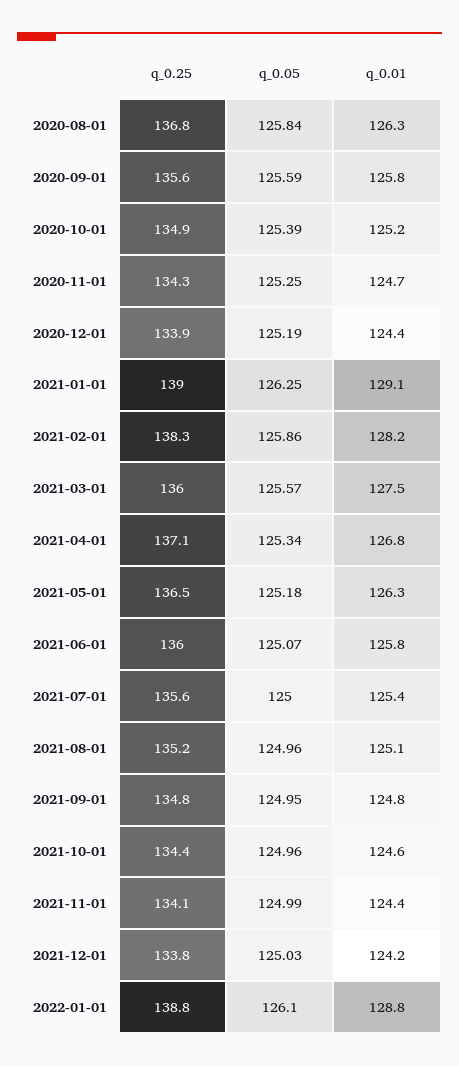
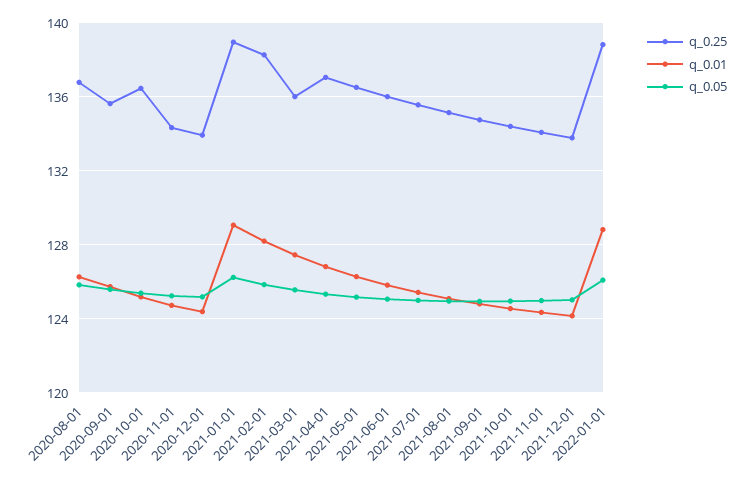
q_0.25, 2020-10-01: 134.9 -> 136.5

